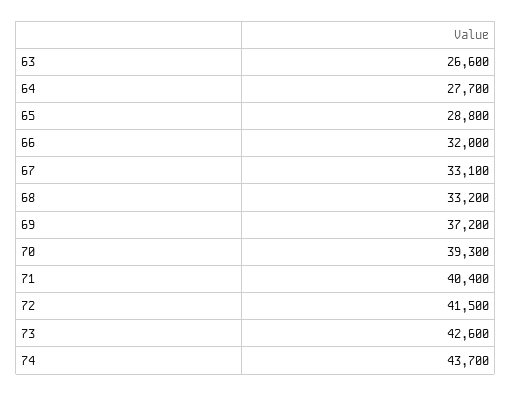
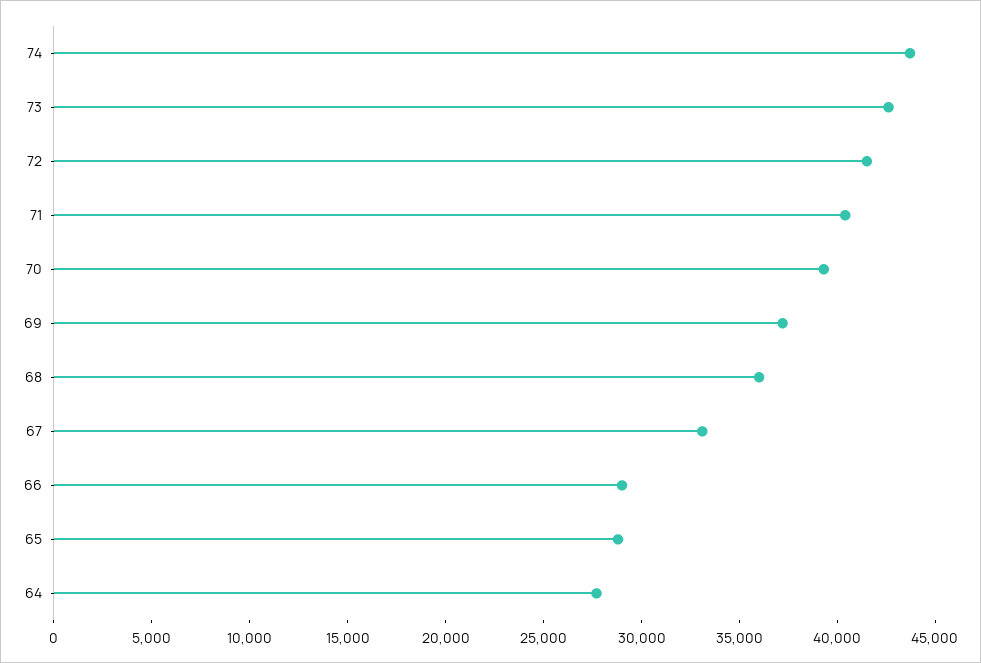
63: 26600 -> none
66: 32000 -> 29000
68: 33200 -> 36000

